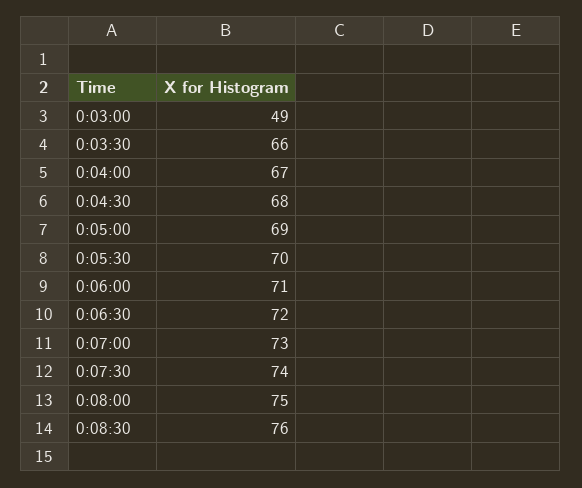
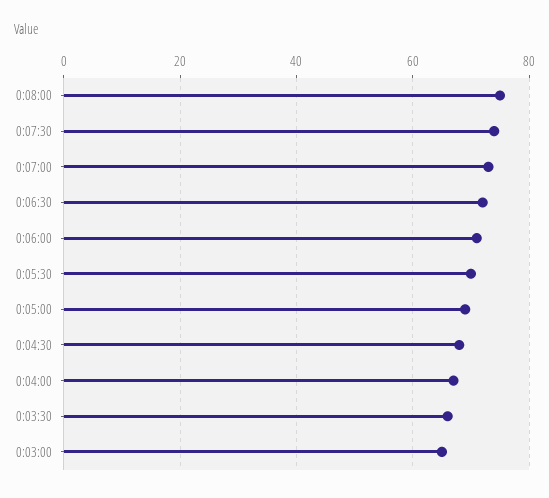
0:03:00: 49 -> 65
0:08:30: 76 -> none

